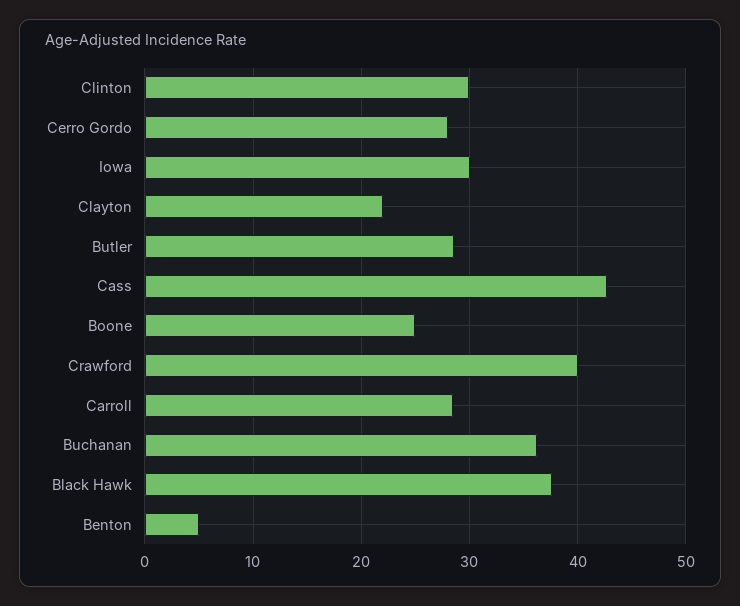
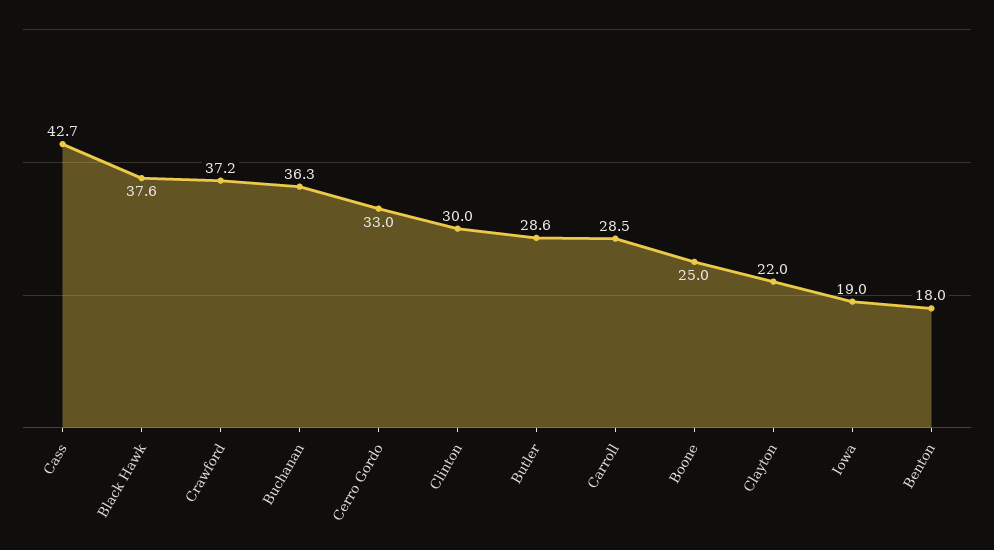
Cerro Gordo: 28 -> 33
Iowa: 30 -> 19
Crawford: 40 -> 37.2
Benton: 5 -> 18

